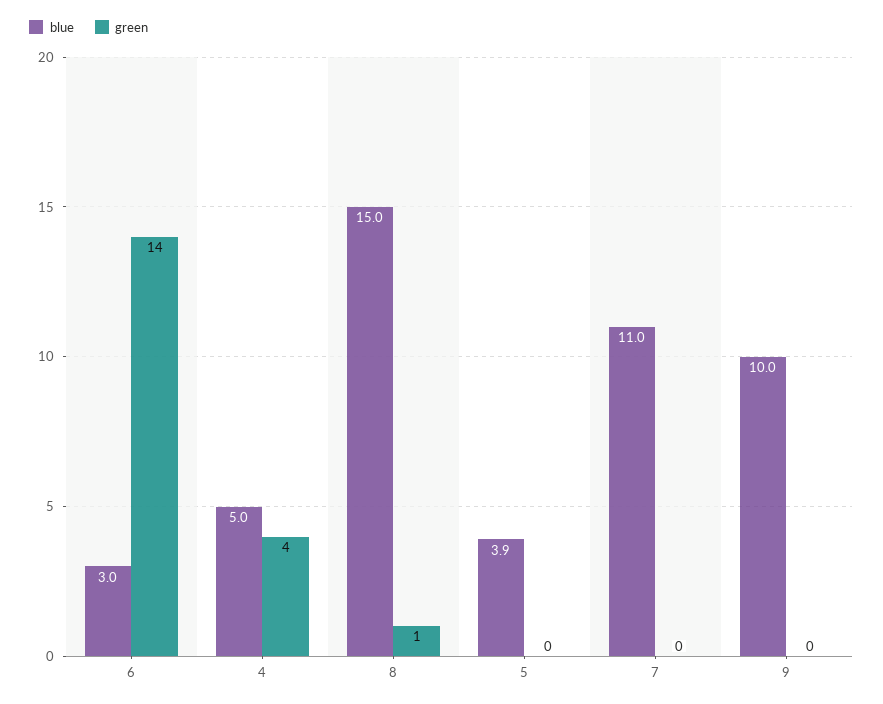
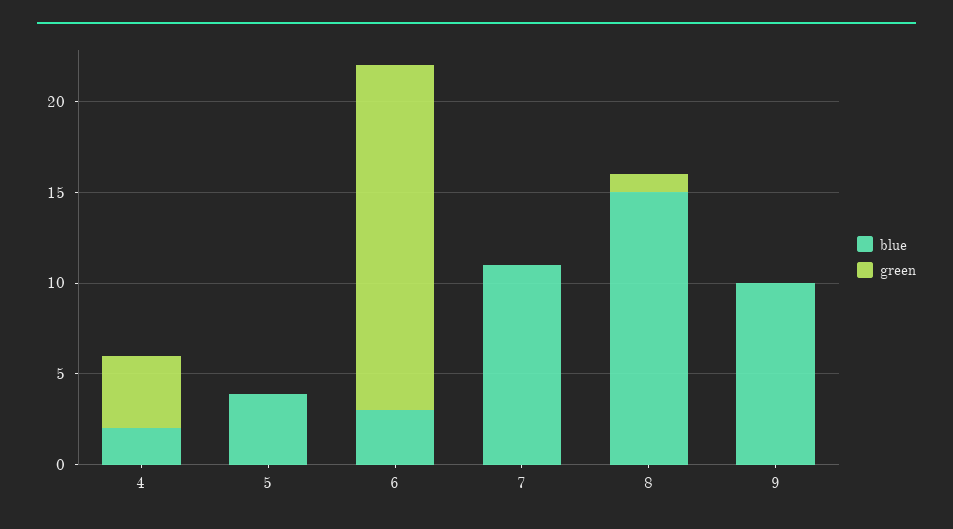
green, 6: 14 -> 19
blue, 4: 5 -> 2

